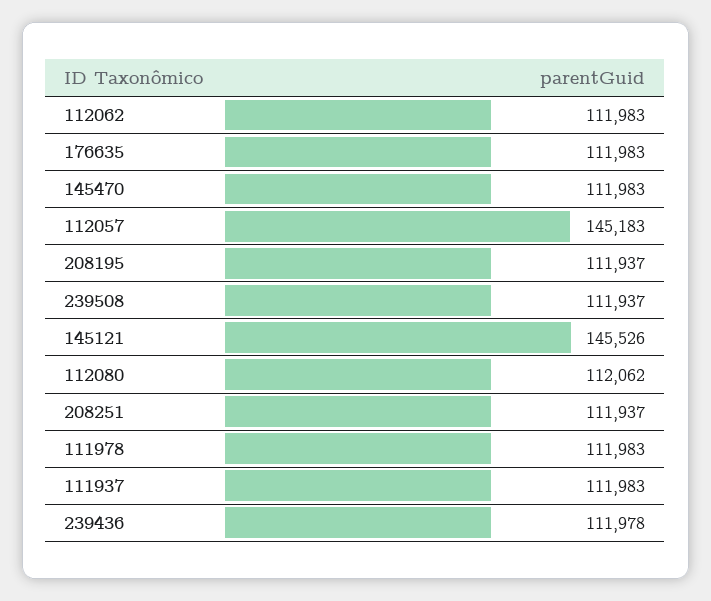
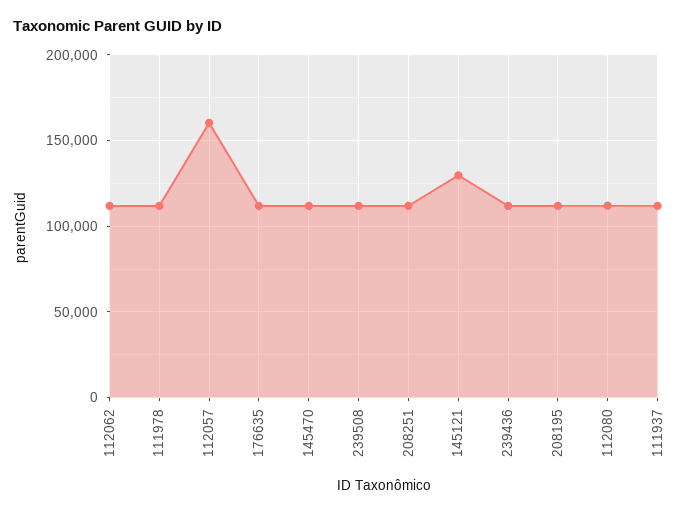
112057: 145183 -> 160000
145121: 145526 -> 130000

